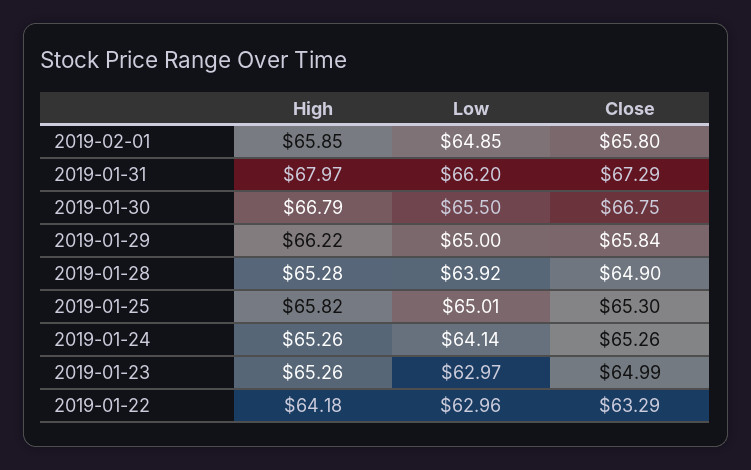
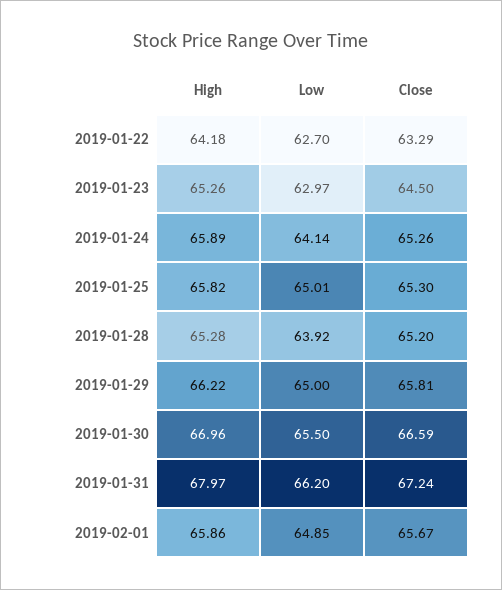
High, 2019-02-01: 65.85 -> 65.86
Close, 2019-02-01: 65.8 -> 65.67
Close, 2019-01-31: 67.29 -> 67.24
High, 2019-01-30: 66.79 -> 66.96
Close, 2019-01-30: 66.75 -> 66.59
Close, 2019-01-29: 65.84 -> 65.81
Close, 2019-01-28: 64.9 -> 65.2
High, 2019-01-24: 65.26 -> 65.89
Close, 2019-01-23: 64.99 -> 64.5
Low, 2019-01-22: 62.96 -> 62.7

